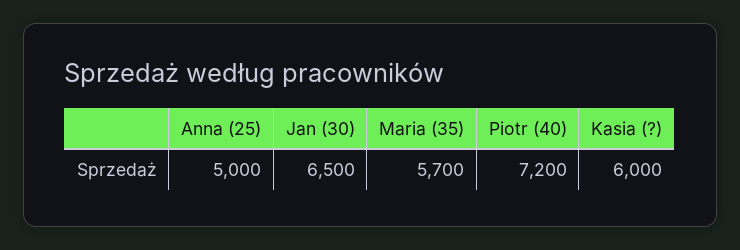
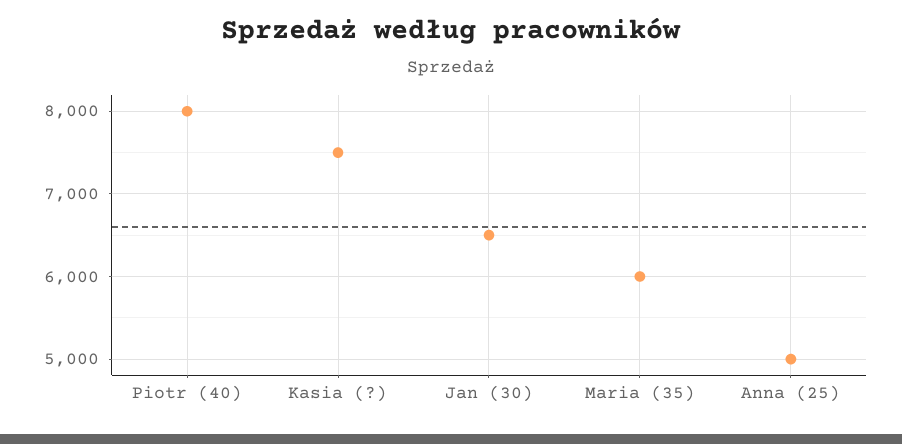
Maria (35): 5700 -> 6000
Piotr (40): 7200 -> 8000
Kasia (?): 6000 -> 7500

